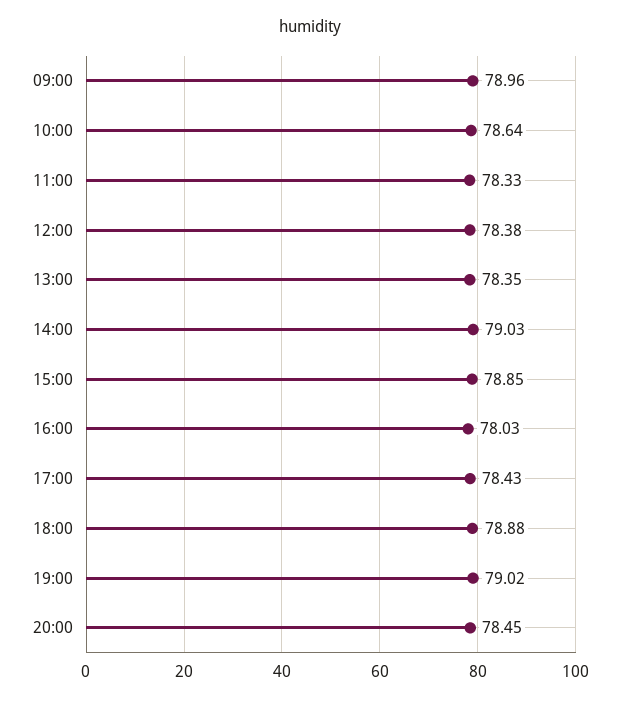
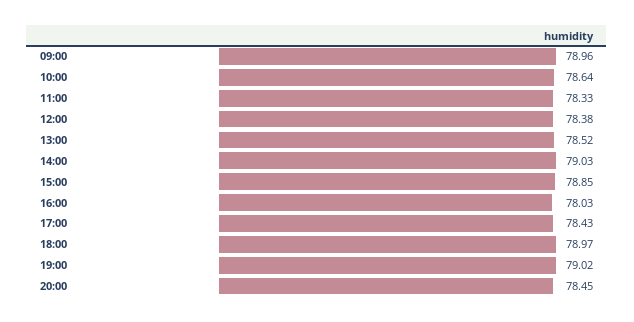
13:00: 78.35 -> 78.52
18:00: 78.88 -> 78.97

